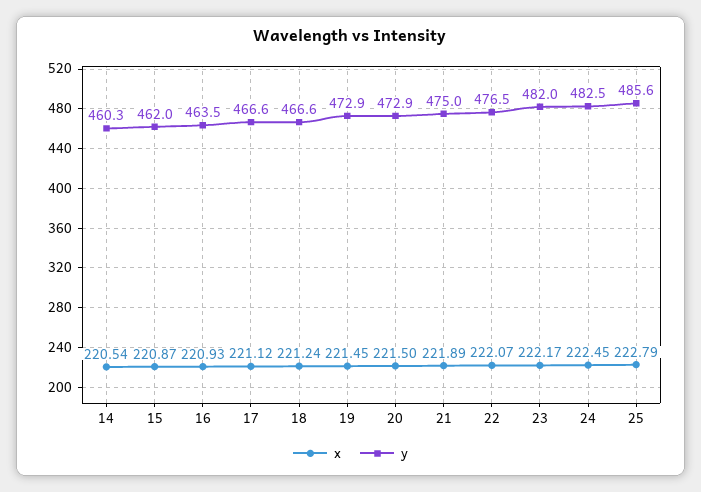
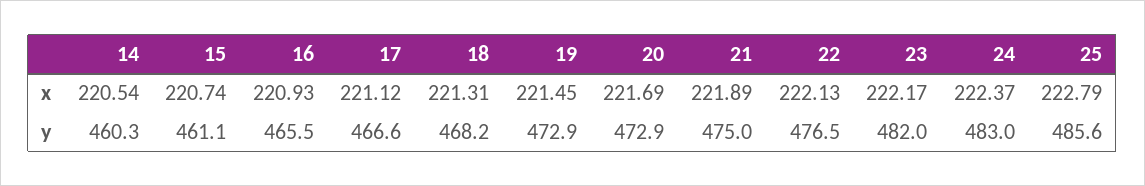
x, 15: 220.87 -> 220.74
y, 15: 462 -> 461.1
y, 16: 463.5 -> 465.5
x, 18: 221.24 -> 221.31
y, 18: 466.6 -> 468.2
x, 20: 221.5 -> 221.69
x, 22: 222.07 -> 222.13
x, 24: 222.45 -> 222.37
y, 24: 482.5 -> 483

